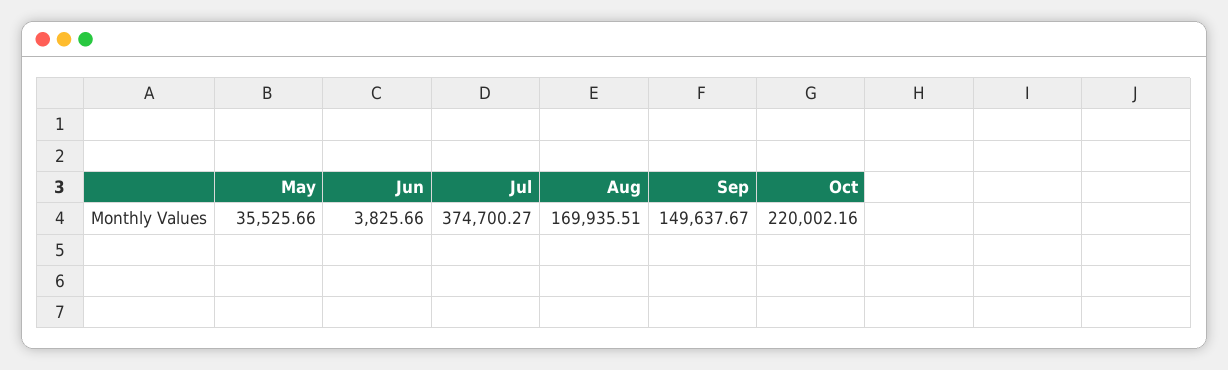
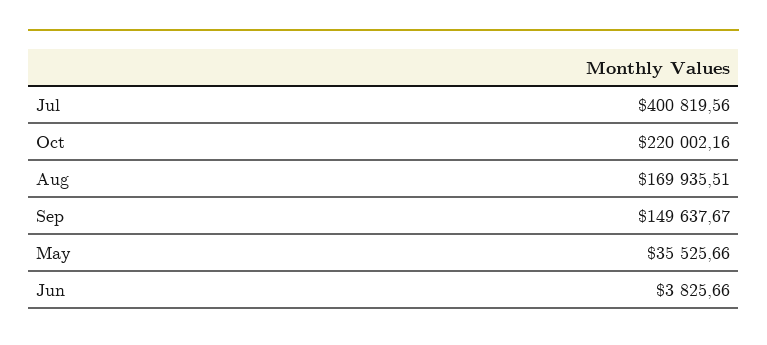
Jul: 374700.27 -> 400819.56

